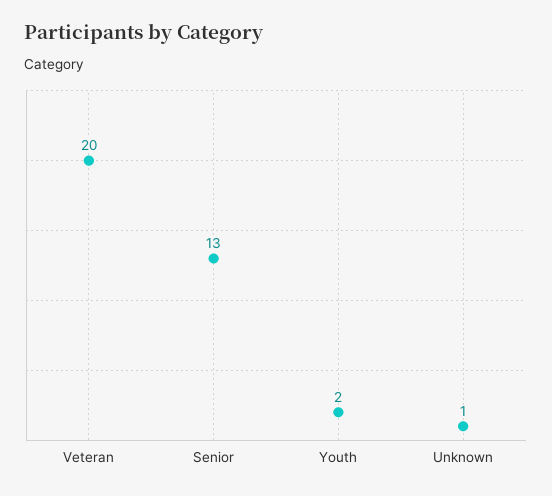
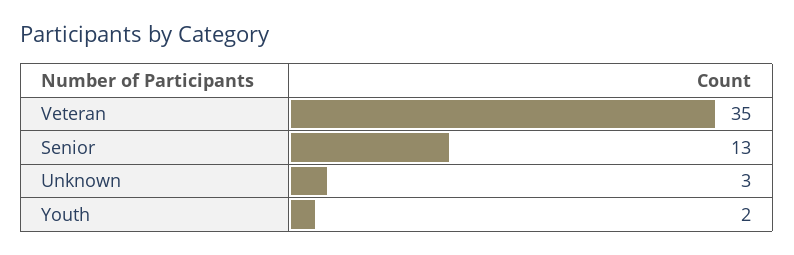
Veteran: 20 -> 35
Unknown: 1 -> 3

